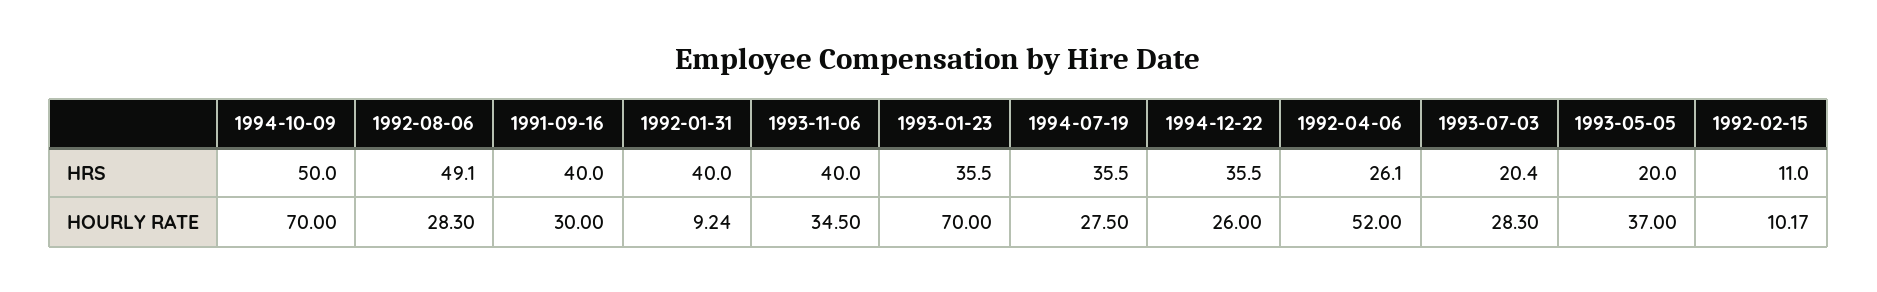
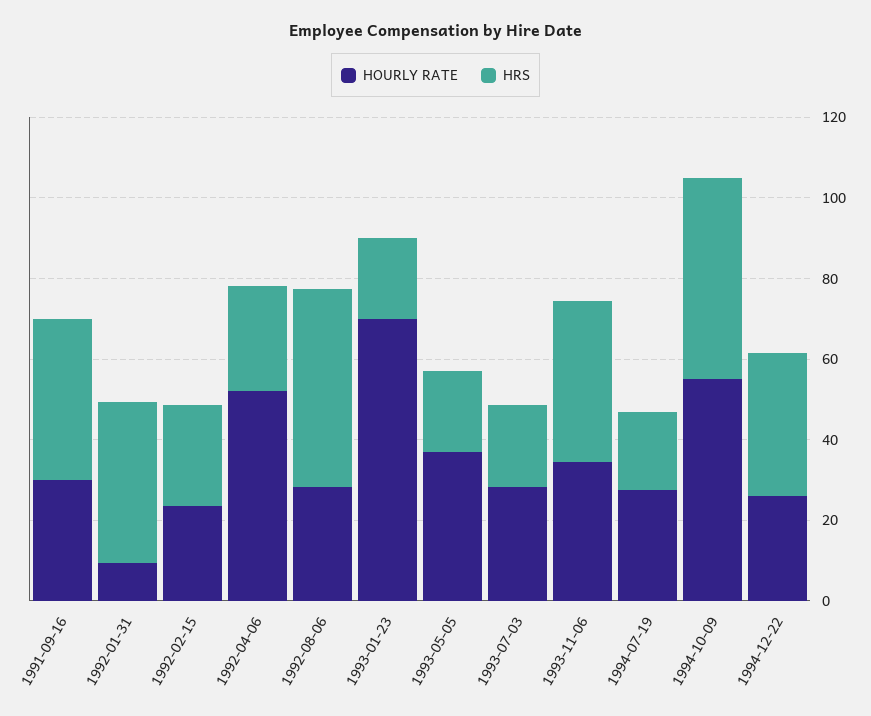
HRS, 1993-01-23: 35.5 -> 20
HRS, 1994-07-19: 35.5 -> 20
HRS, 1992-02-15: 11 -> 25
HOURLY RATE, 1994-10-09: 70 -> 55
HOURLY RATE, 1992-02-15: 10.17 -> 25

